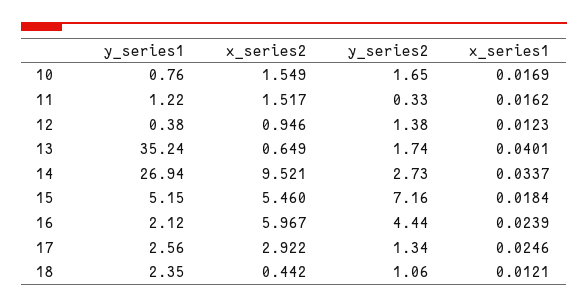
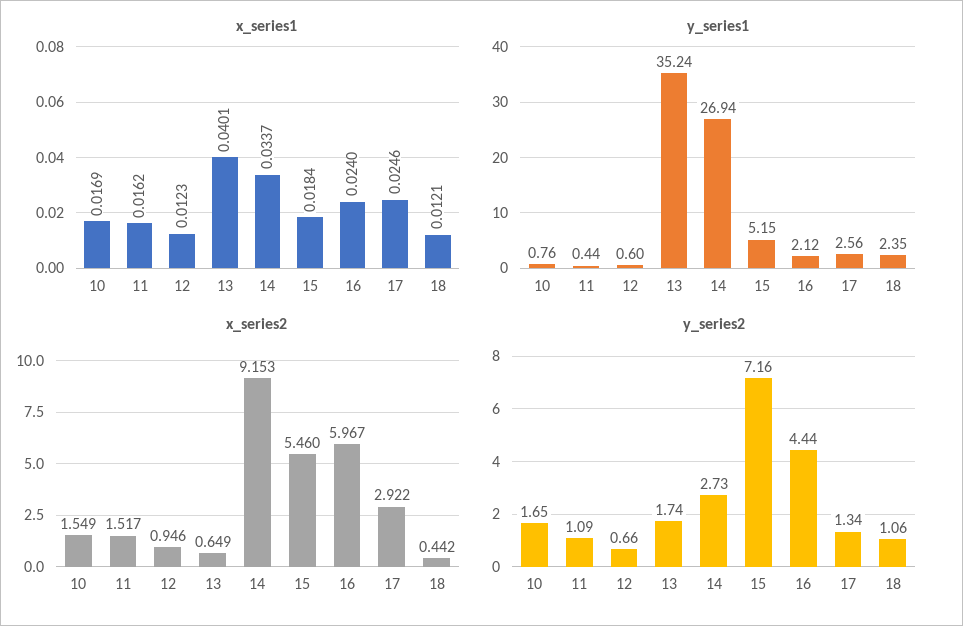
y_series1, 11: 1.22 -> 0.44
y_series2, 11: 0.33 -> 1.09
y_series1, 12: 0.38 -> 0.6
y_series2, 12: 1.38 -> 0.66
x_series2, 14: 9.521 -> 9.153
x_series1, 16: 0.0239 -> 0.024

